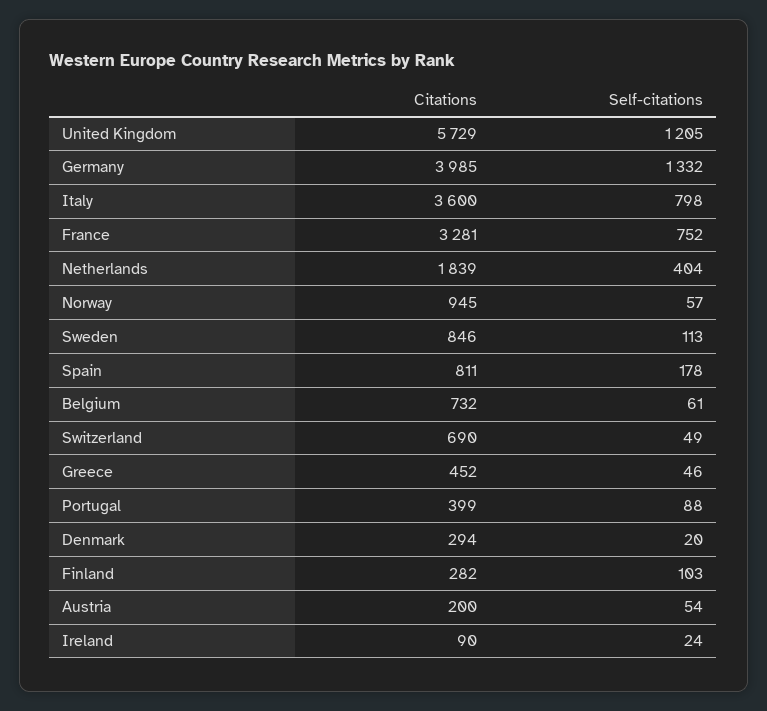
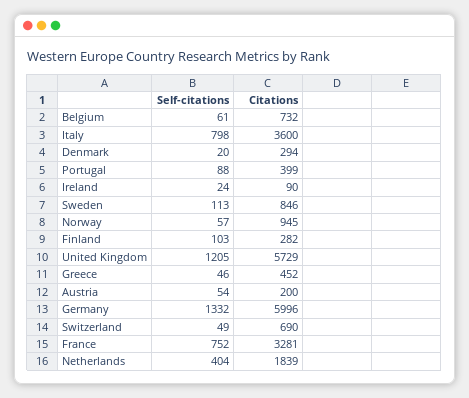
Citations, Germany: 3985 -> 5996
Citations, Spain: 811 -> none
Self-citations, Spain: 178 -> none

